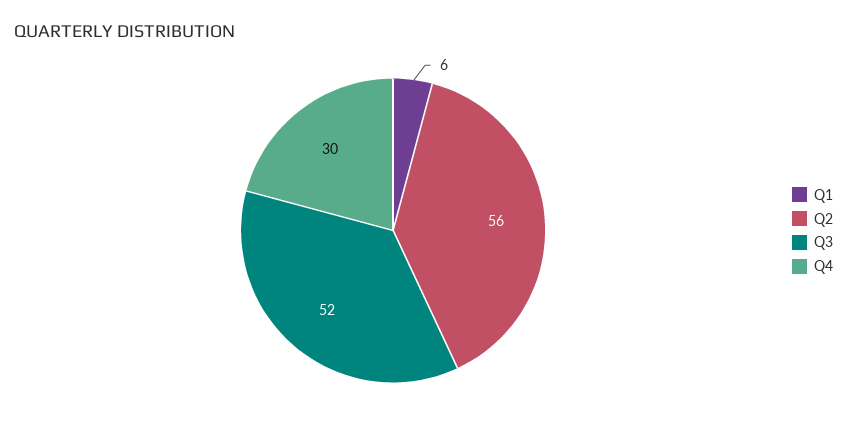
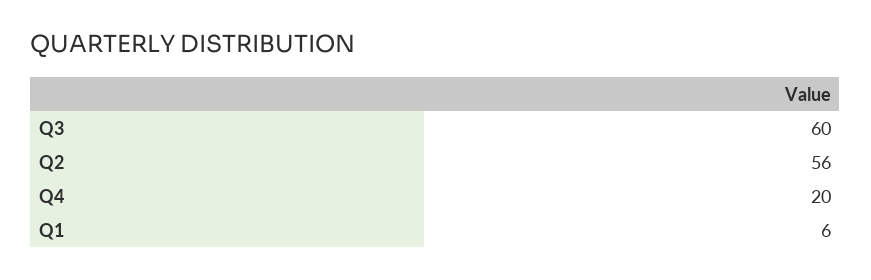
Q3: 52 -> 60
Q4: 30 -> 20

